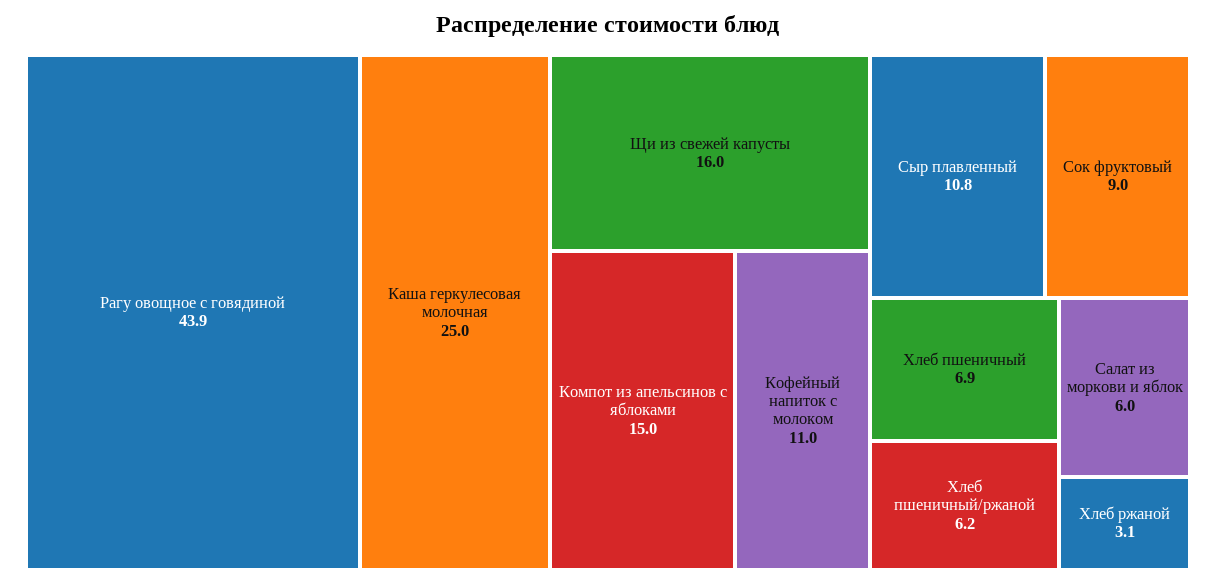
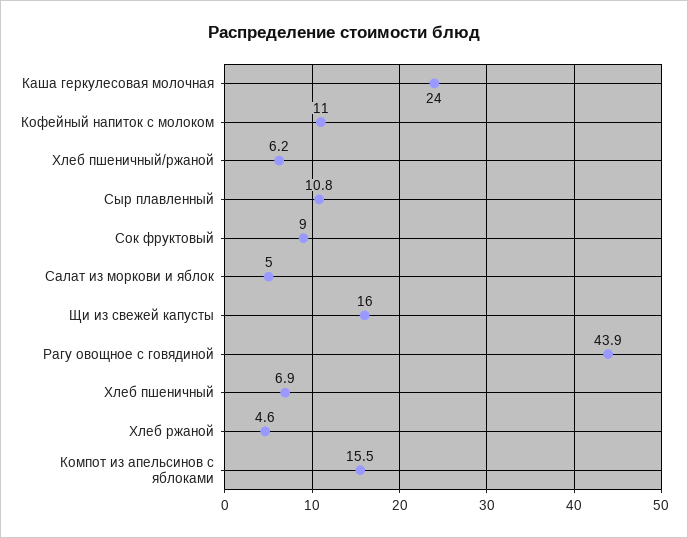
Каша геркулесовая молочная: 25 -> 24
Компот из апельсинов с яблоками: 15 -> 15.5
Салат из моркови и яблок: 6 -> 5
Хлеб ржаной: 3.1 -> 4.6

